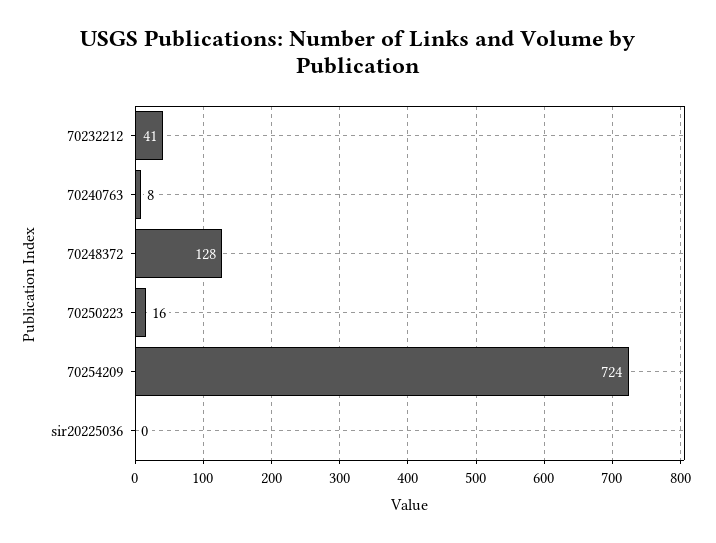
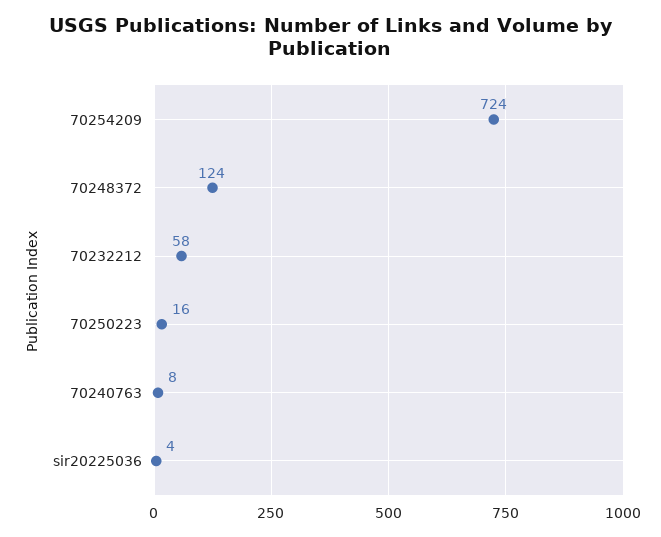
70232212: 41 -> 58
70248372: 128 -> 124
sir20225036: 0 -> 4

